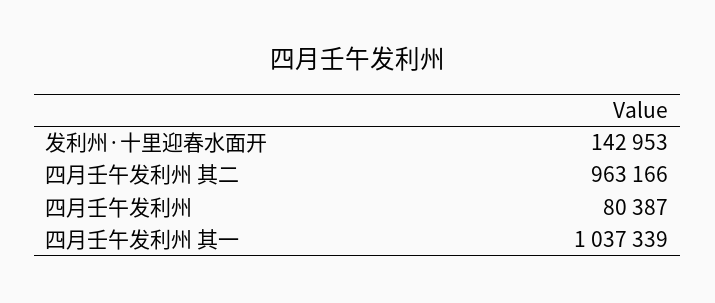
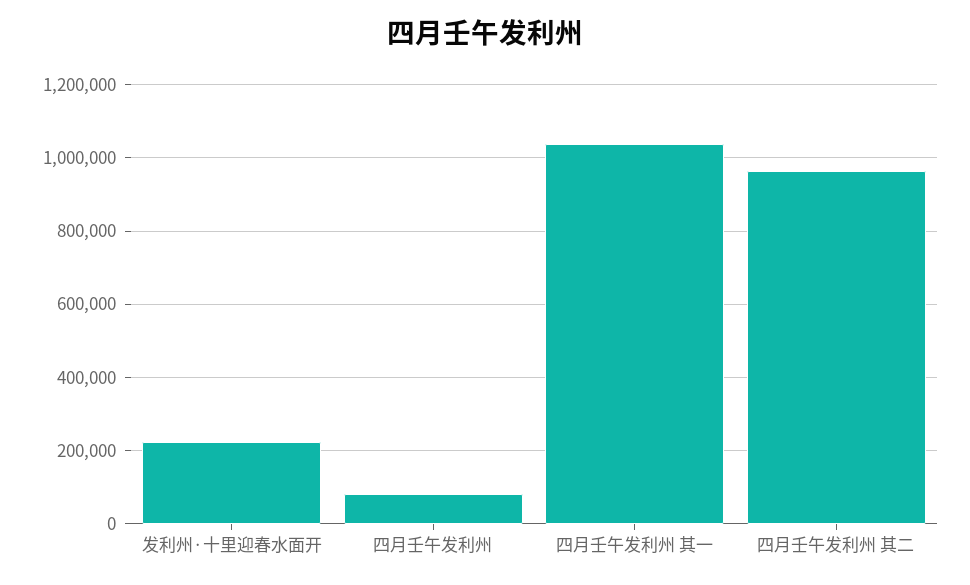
发利州·十里迎春水面开: 142953 -> 220000

